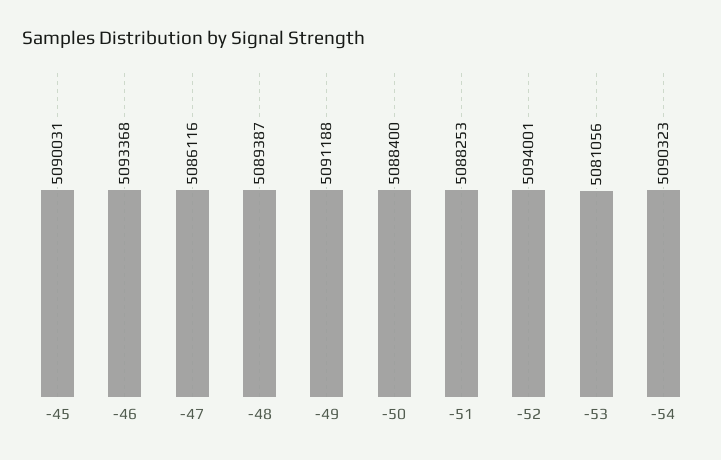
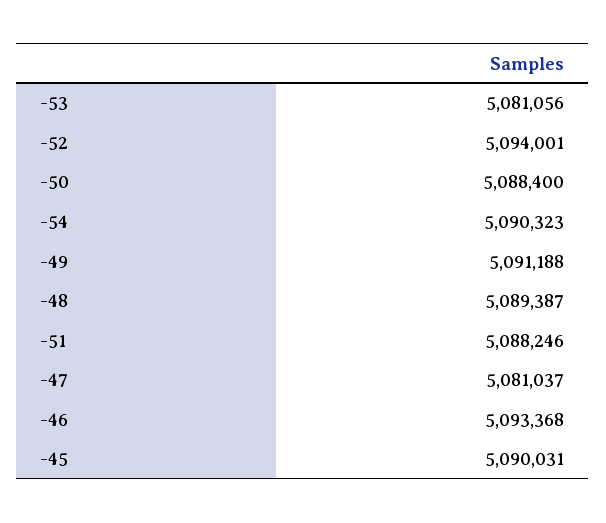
-47: 5086116 -> 5081037
-51: 5088253 -> 5088246

